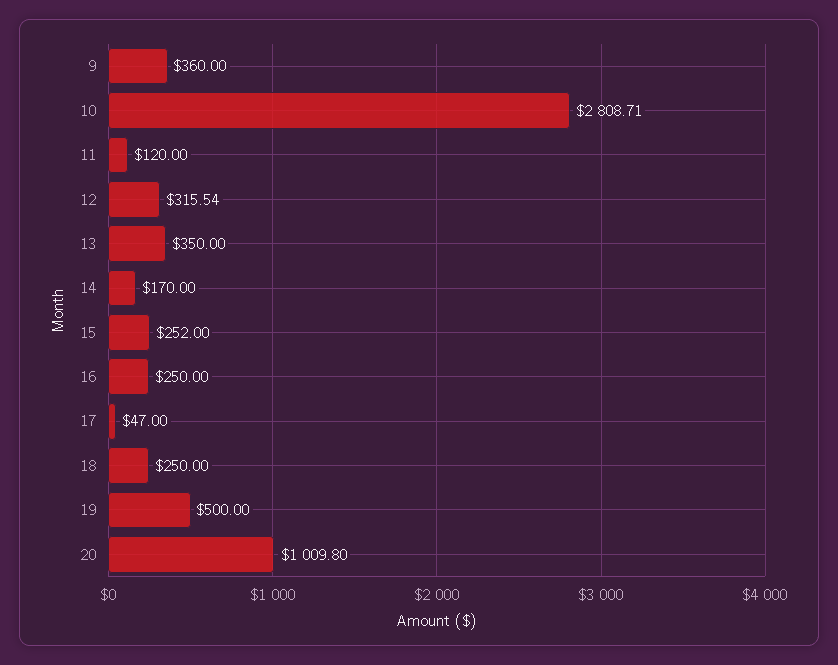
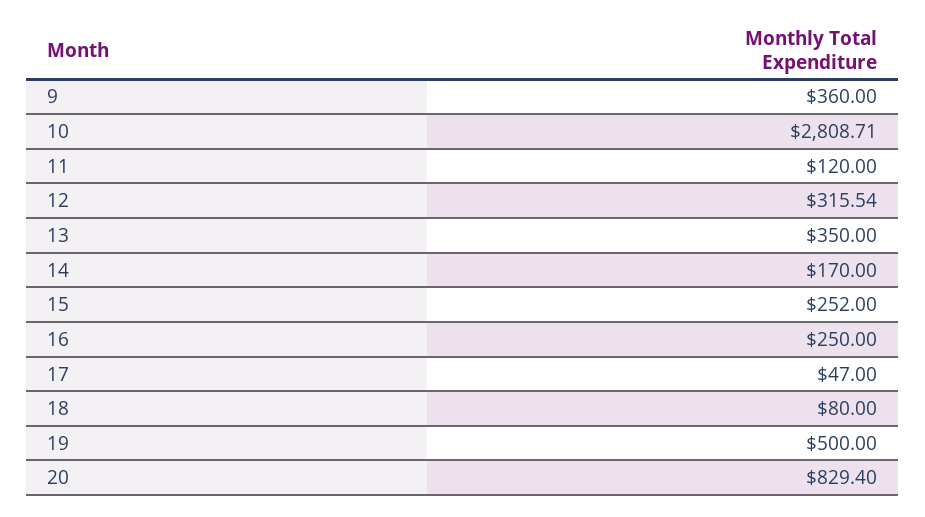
18: 250 -> 80
20: 1009.8 -> 829.4

